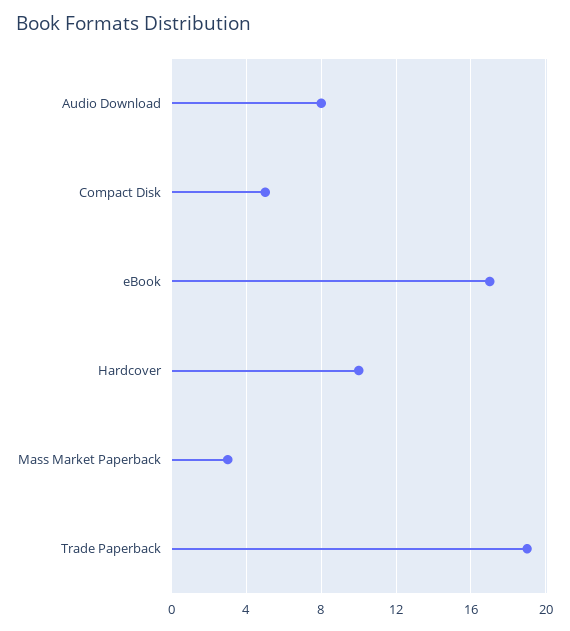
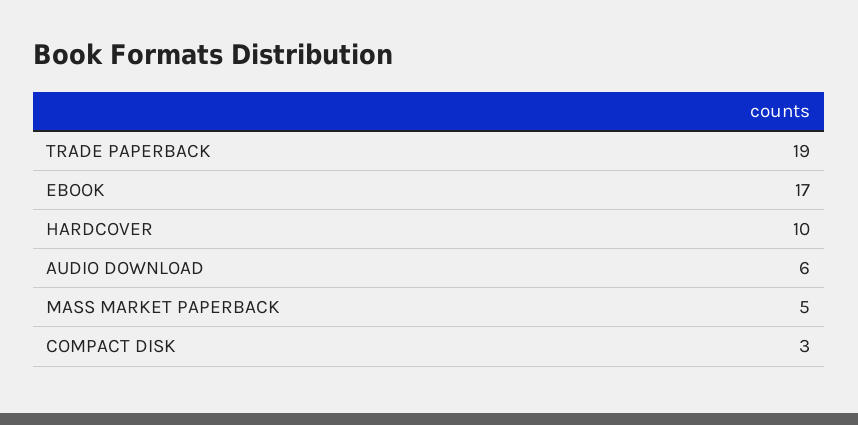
Audio Download: 8 -> 6
Compact Disk: 5 -> 3
Mass Market Paperback: 3 -> 5

